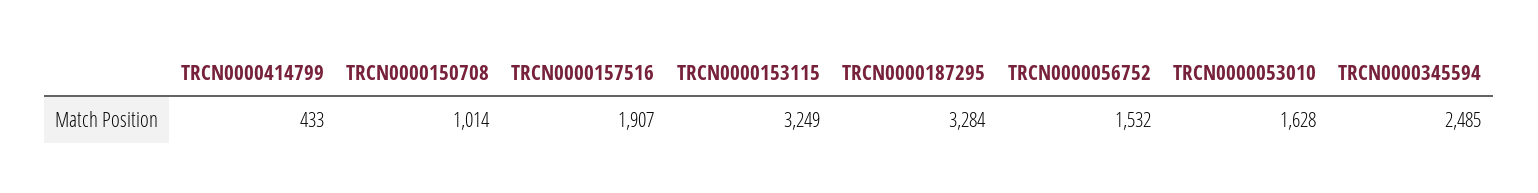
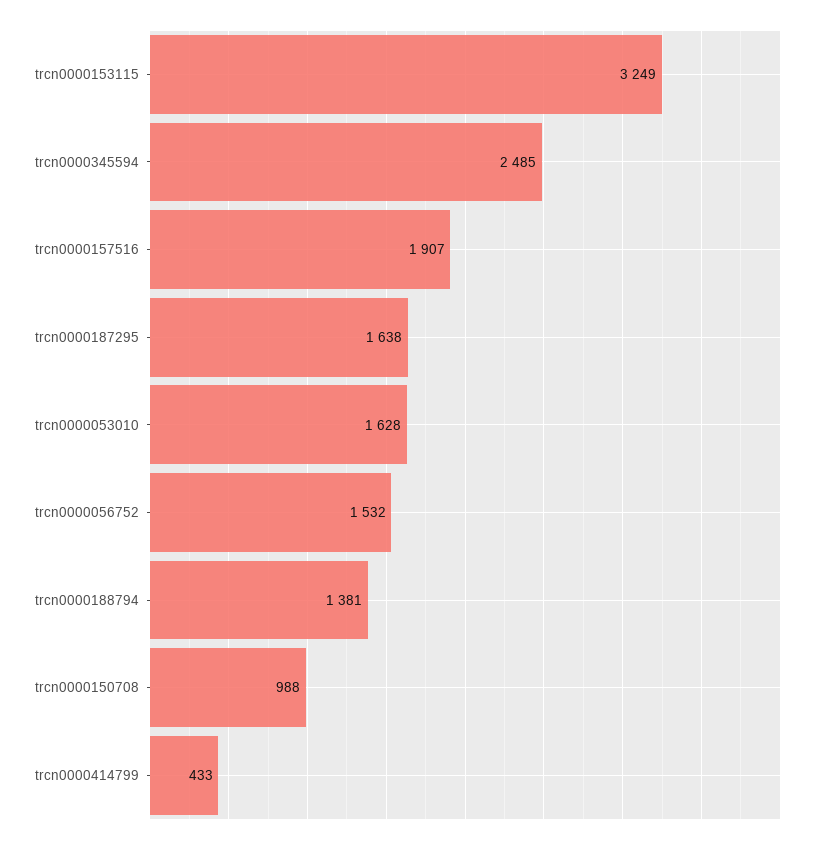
TRCN0000150708: 1014 -> 988
TRCN0000187295: 3284 -> 1638
trcn0000188794: none -> 1381

